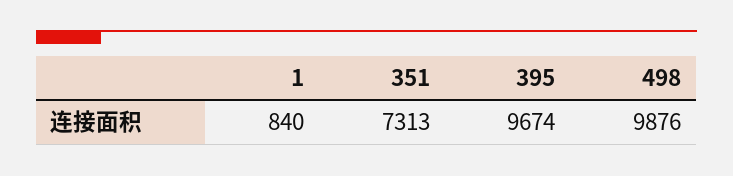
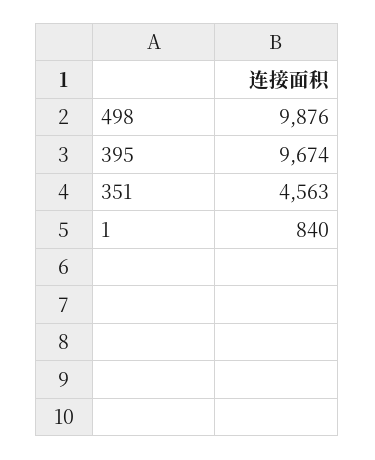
351: 7313 -> 4563

